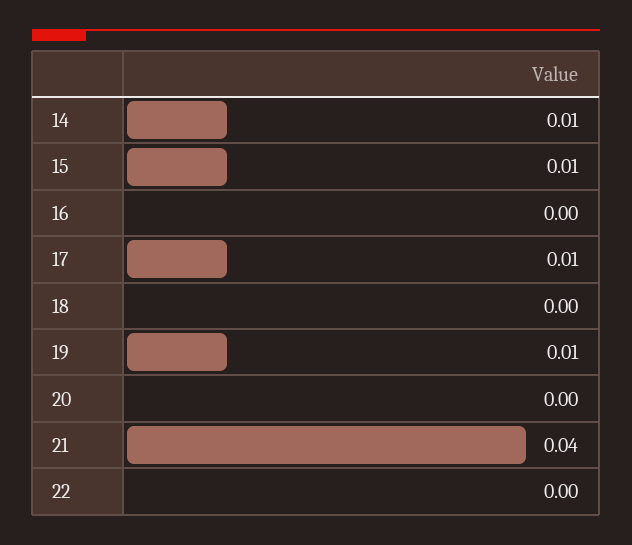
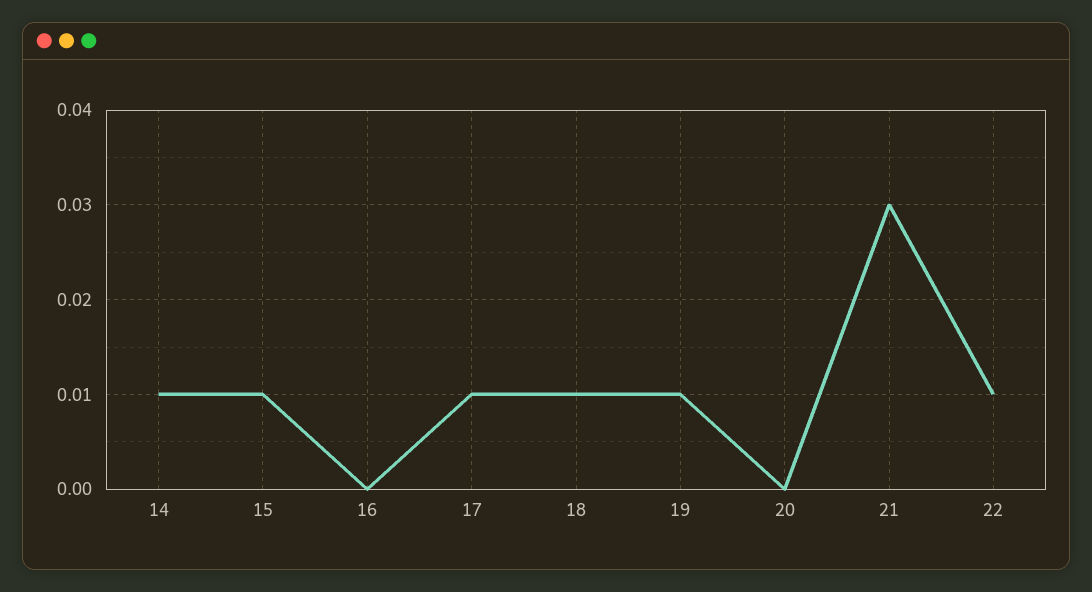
18: 0 -> 0.01
21: 0.04 -> 0.03
22: 0 -> 0.01

